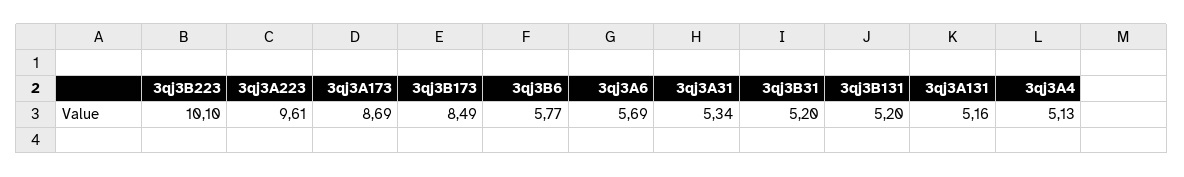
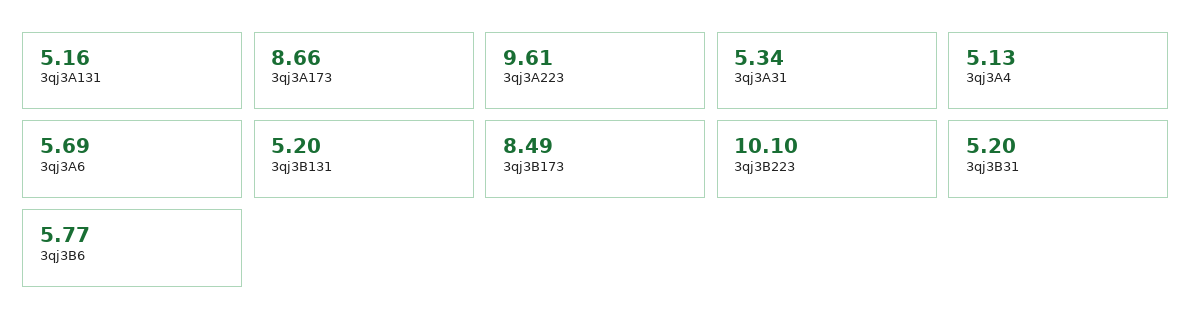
3qj3A173: 8.69 -> 8.66

